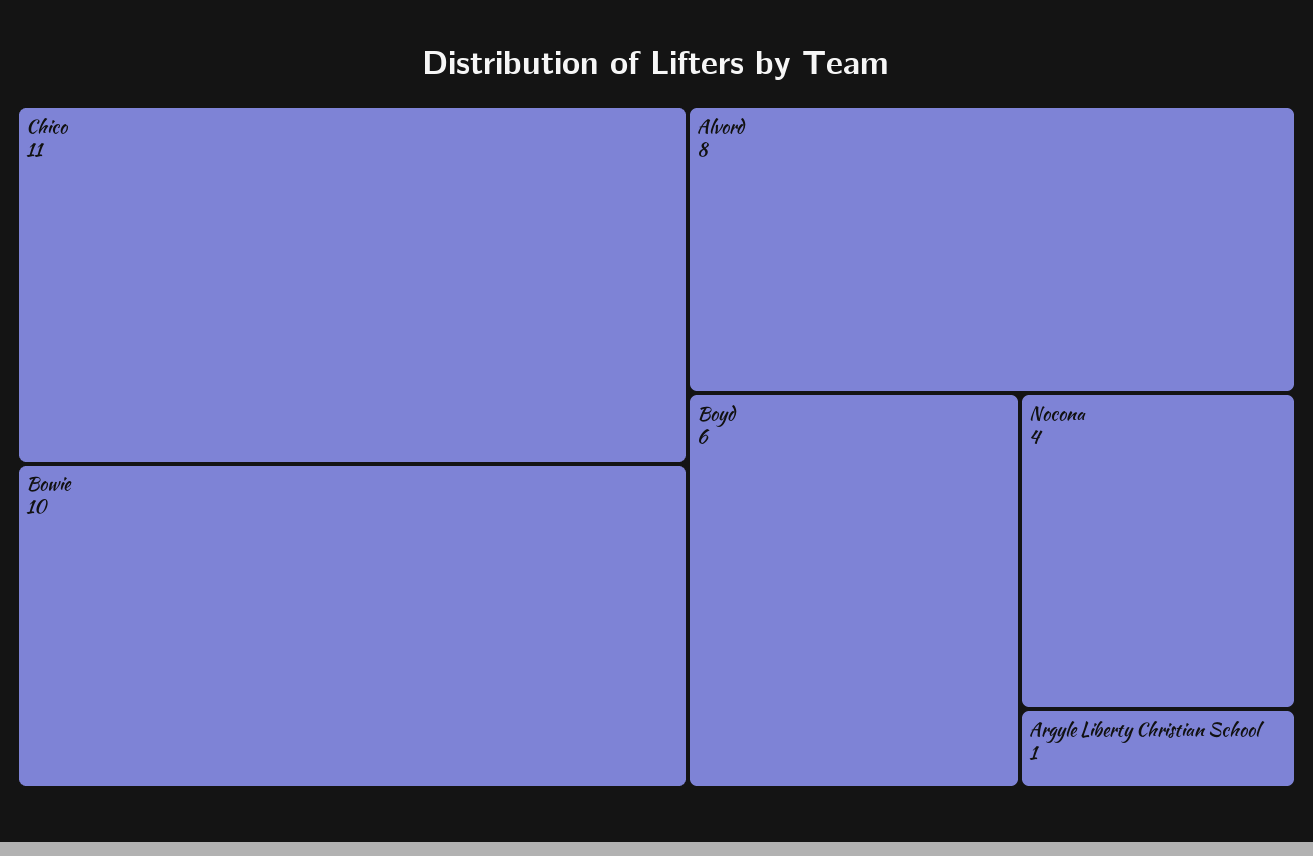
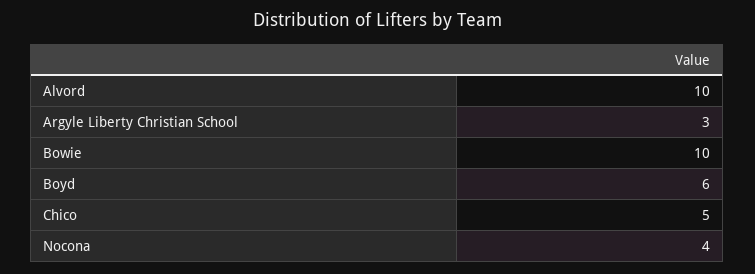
Chico: 11 -> 5
Alvord: 8 -> 10
Argyle Liberty Christian School: 1 -> 3

